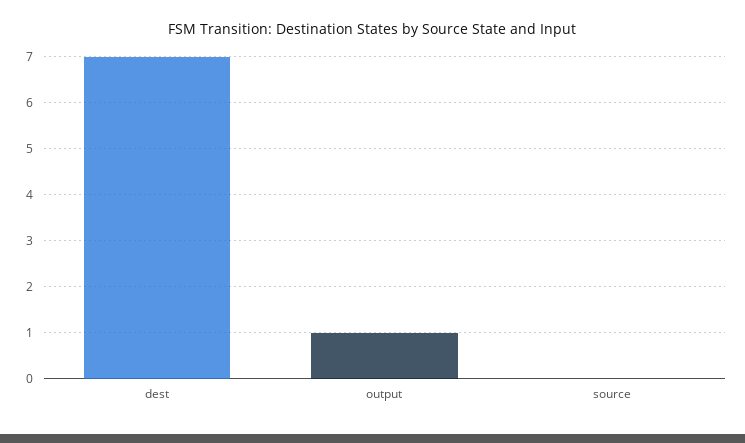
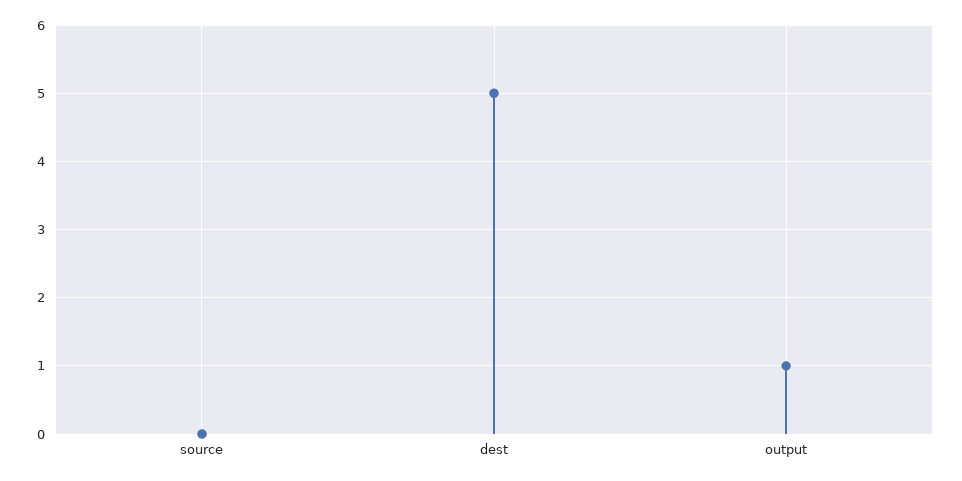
dest: 7 -> 5

